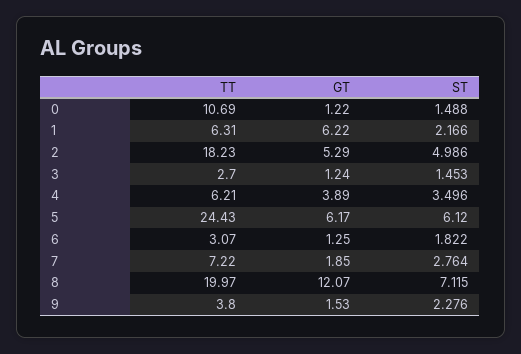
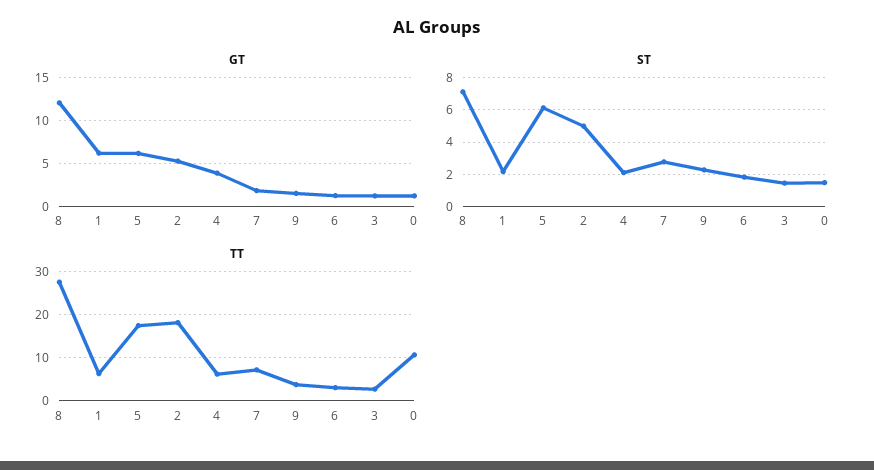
ST, 4: 3.496 -> 2
TT, 5: 24.43 -> 18
TT, 8: 19.97 -> 28

